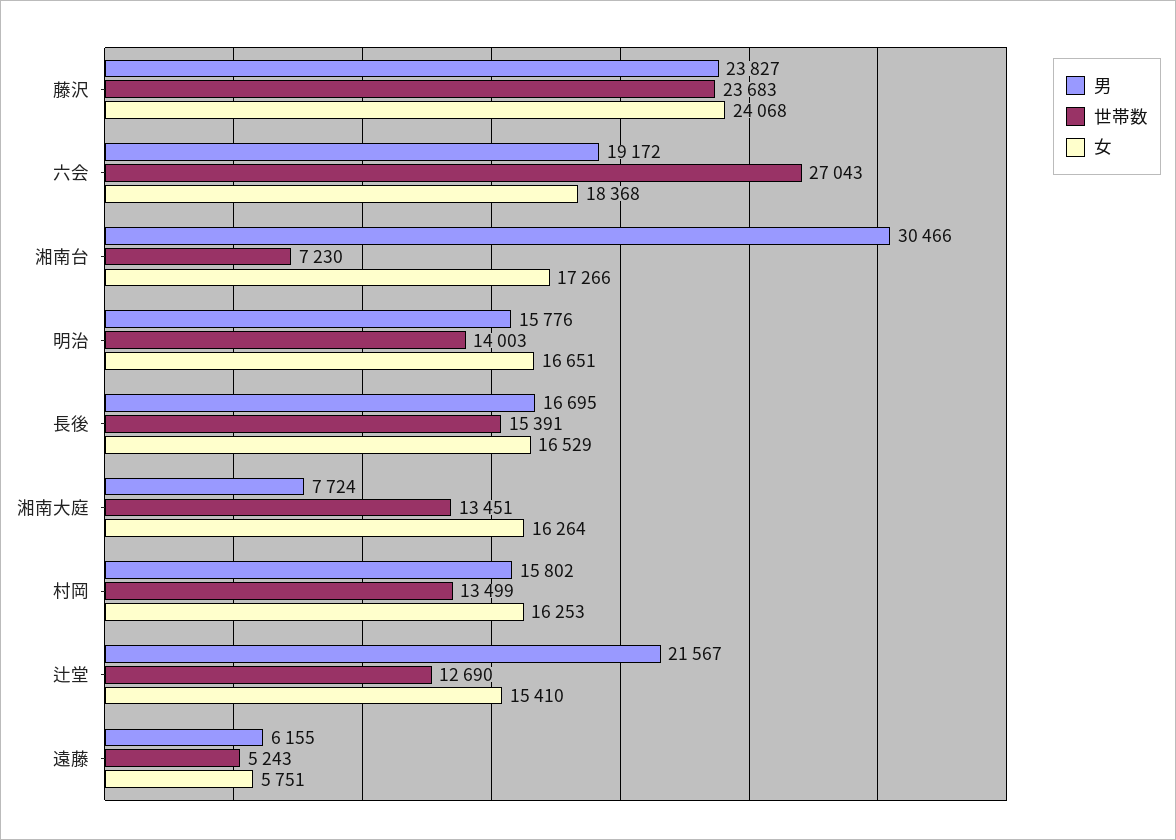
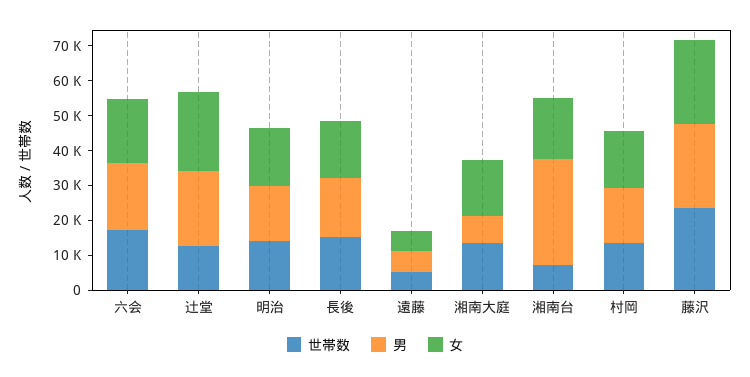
世帯数, 六会: 27043 -> 17500
女, 辻堂: 15410 -> 22500

